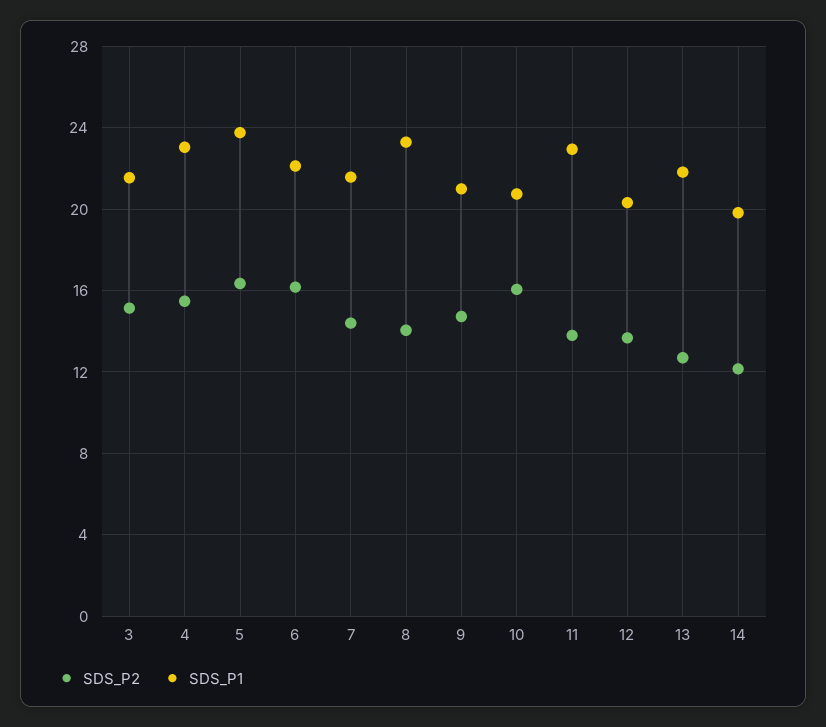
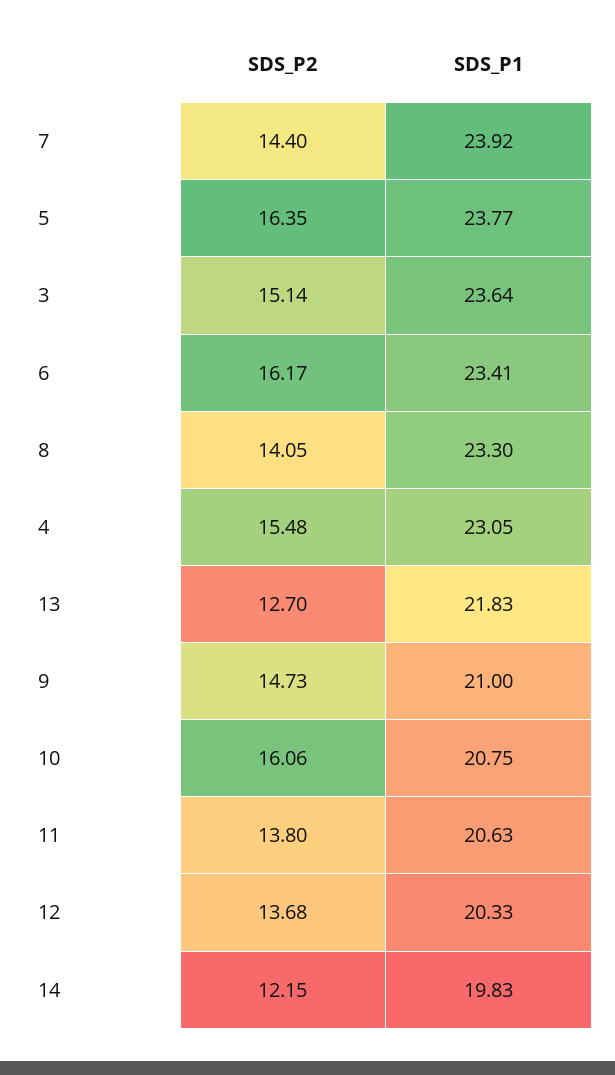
SDS_P1, 3: 21.5 -> 23.64
SDS_P1, 6: 22 -> 23.41
SDS_P1, 7: 21.5 -> 23.92
SDS_P1, 11: 23 -> 20.63

